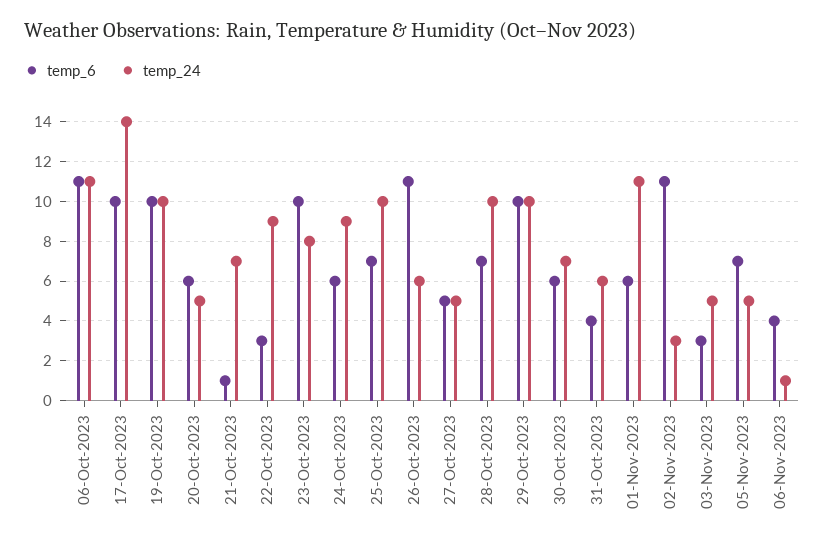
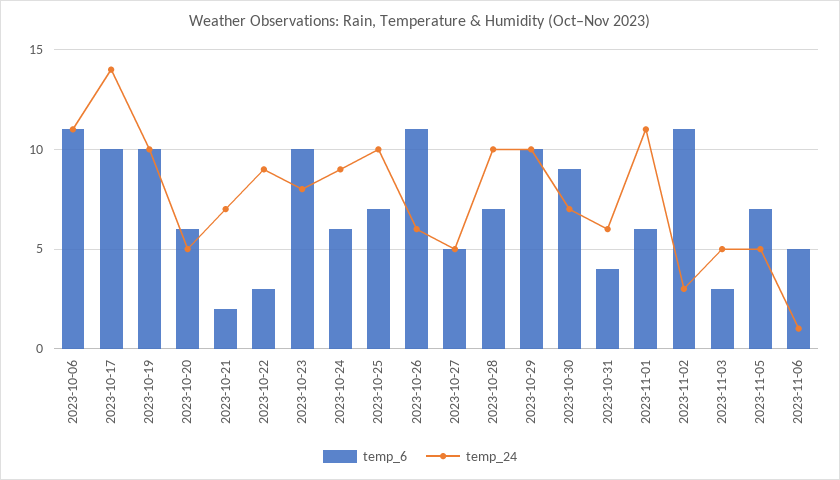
temp_6, 21-Oct-2023: 1 -> 2
temp_6, 30-Oct-2023: 6 -> 9
temp_6, 06-Nov-2023: 4 -> 5

